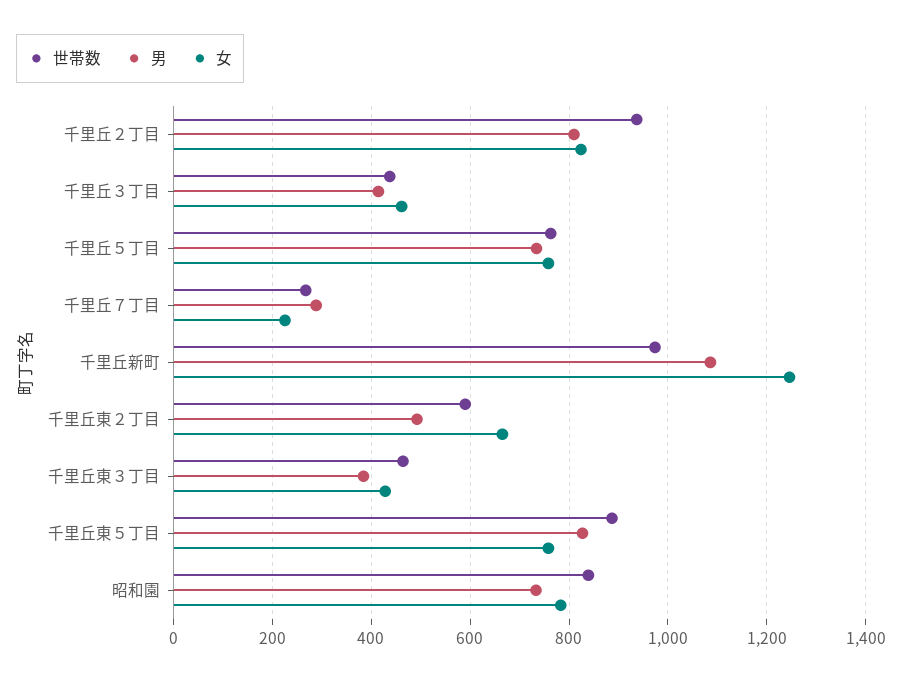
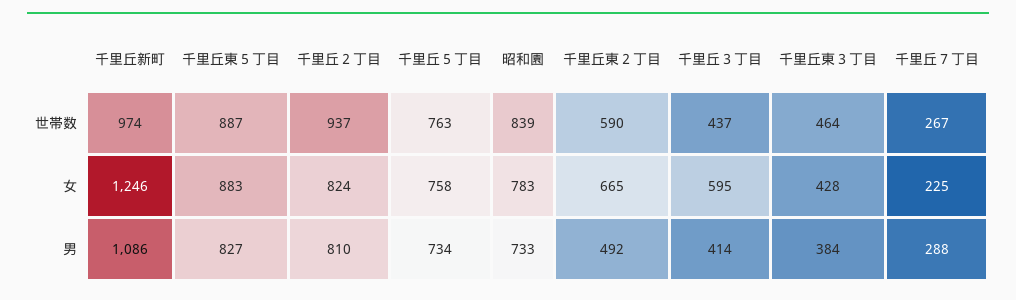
女, 千里丘３丁目: 460 -> 595
女, 千里丘東５丁目: 760 -> 883

